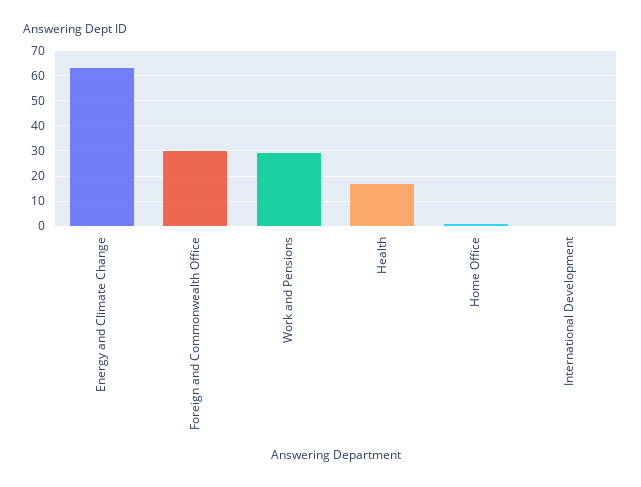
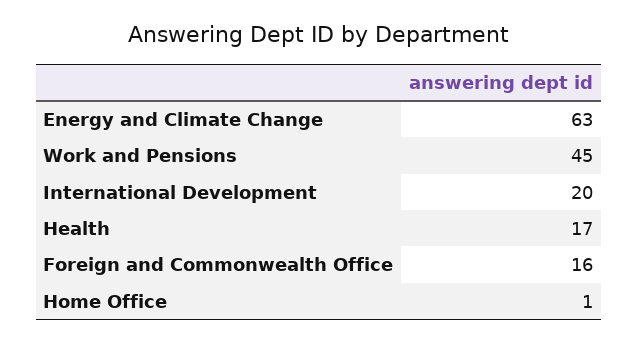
Foreign and Commonwealth Office: 30 -> 16
Work and Pensions: 30 -> 45
International Development: 0 -> 20

